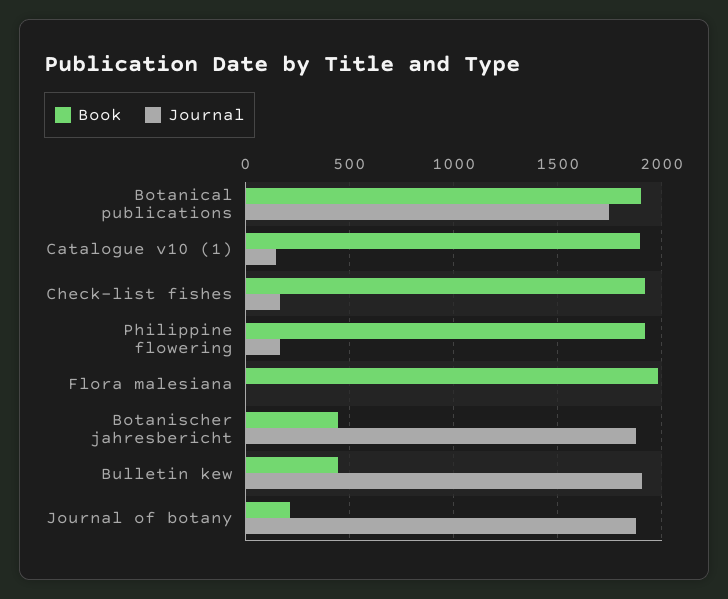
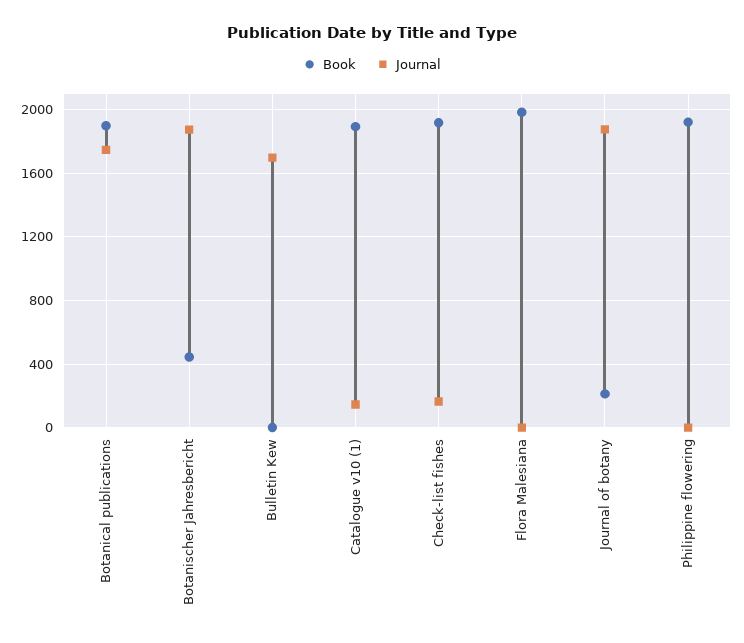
Journal, Philippine flowering: 150 -> 0
Book, Bulletin kew: 450 -> 0
Journal, Bulletin kew: 1900 -> 1700

